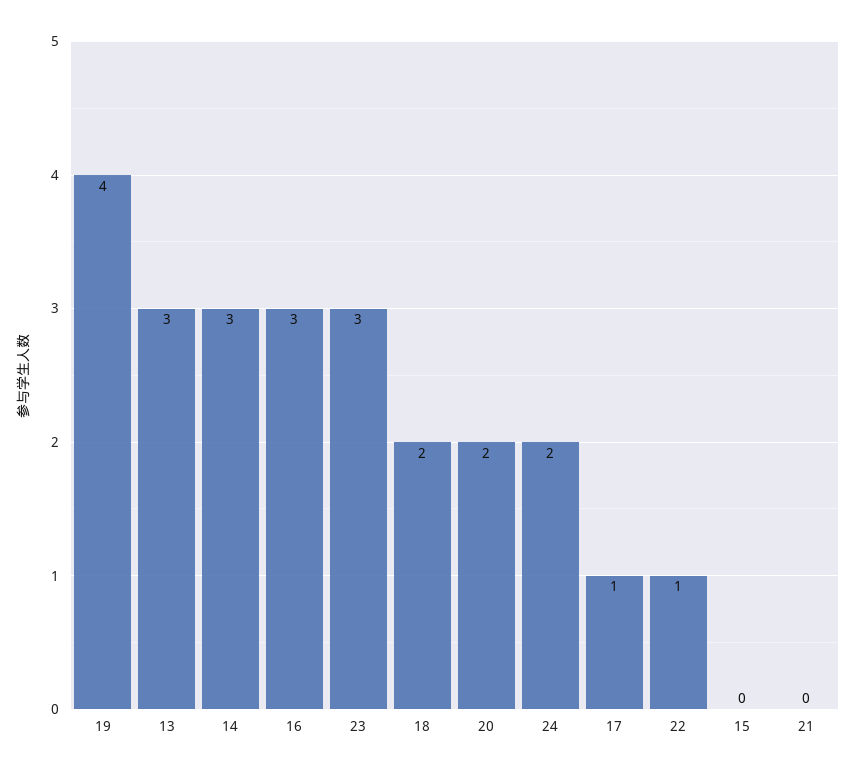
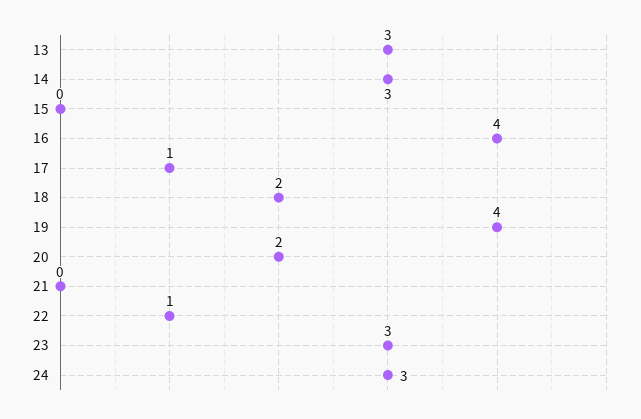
16: 3 -> 4
24: 2 -> 3

